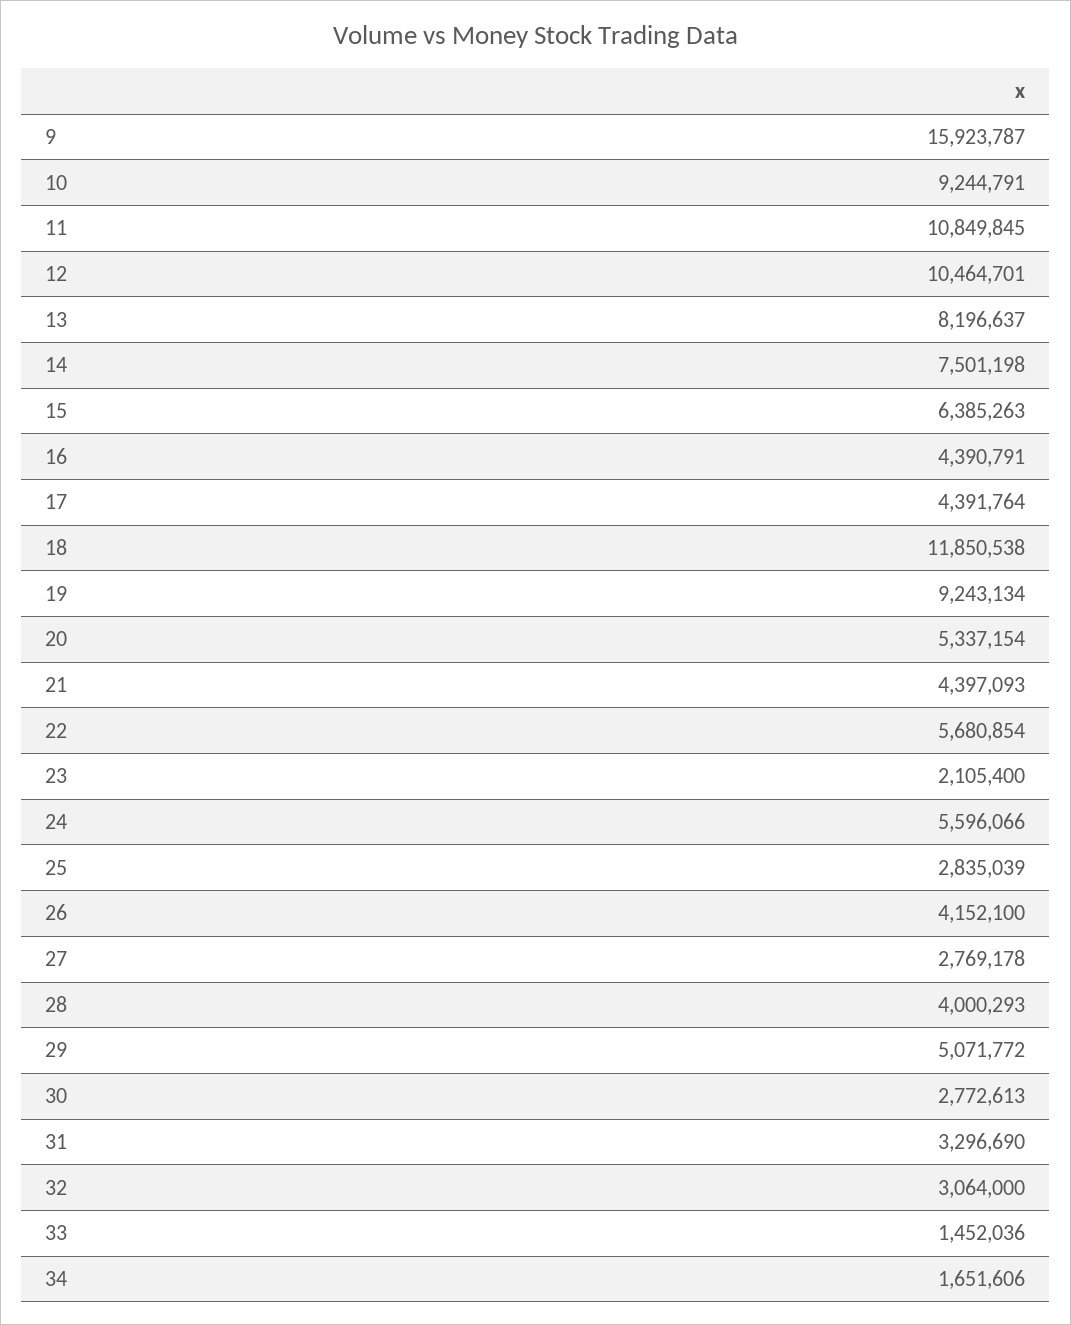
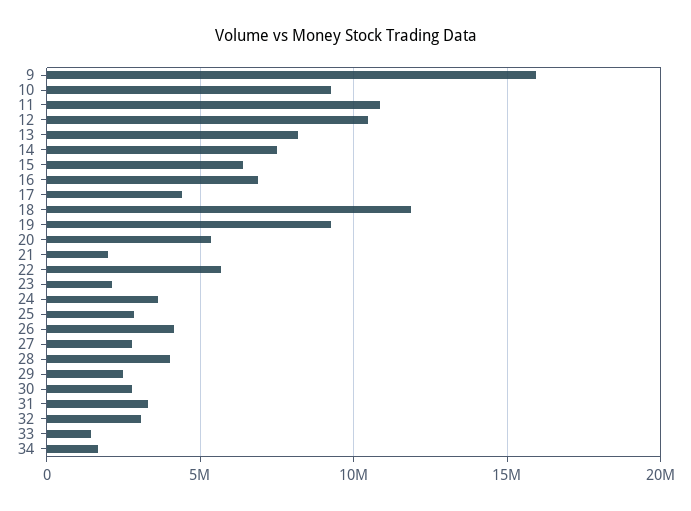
16: 4390791 -> 7000000
21: 4397093 -> 2000000
24: 5596066 -> 3500000
29: 5071772 -> 2500000

